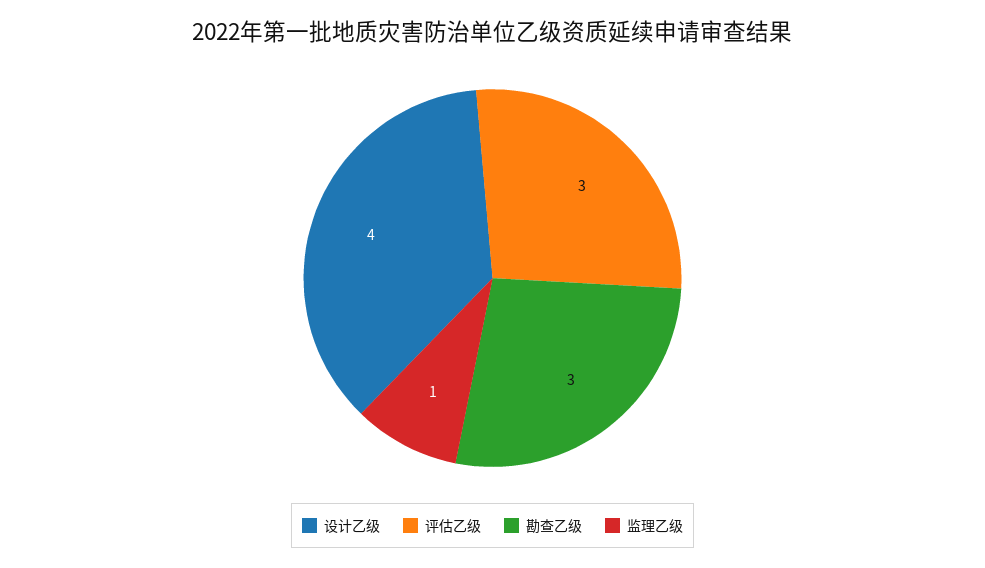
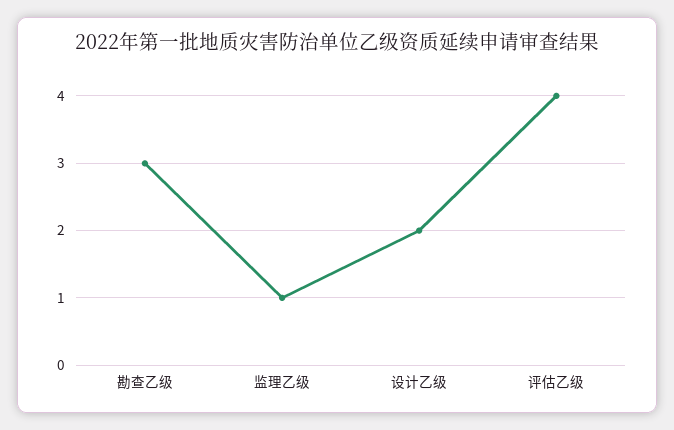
设计乙级: 4 -> 2
评估乙级: 3 -> 4

